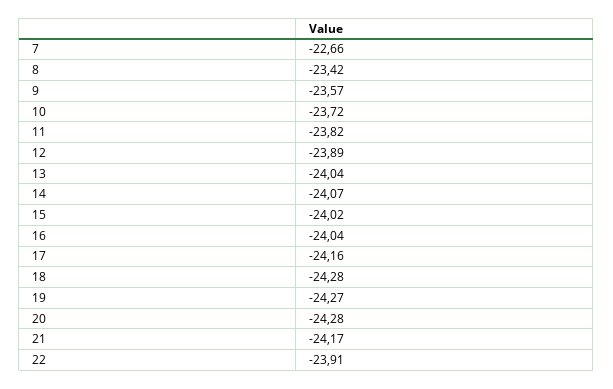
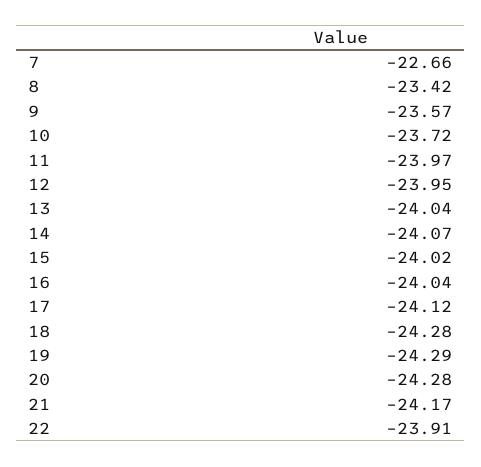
11: -23.82 -> -23.97
12: -23.89 -> -23.95
17: -24.16 -> -24.12
19: -24.27 -> -24.29

